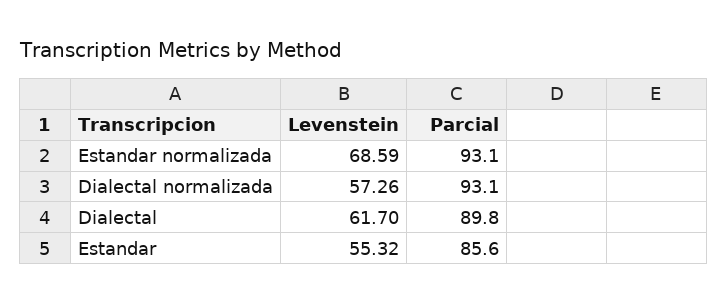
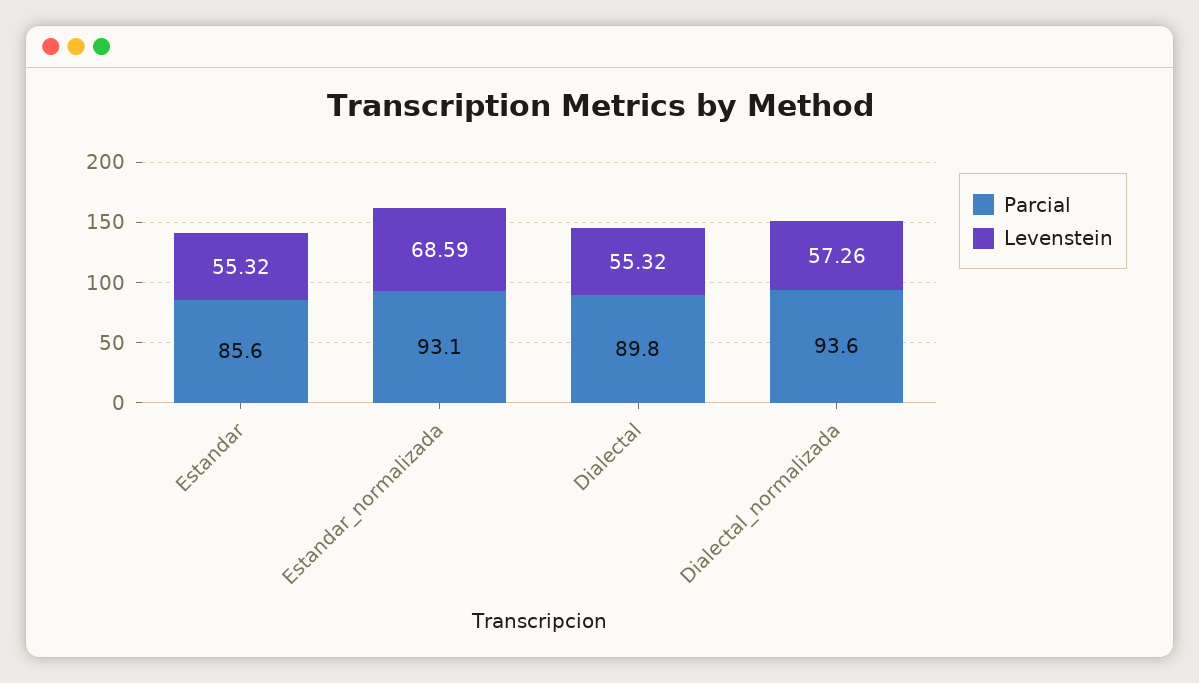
Parcial, Dialectal normalizada: 93.1 -> 93.6
Levenstein, Dialectal: 61.7 -> 55.32

